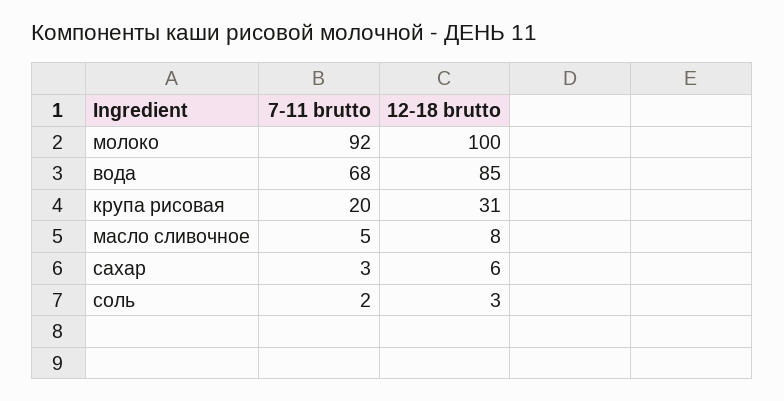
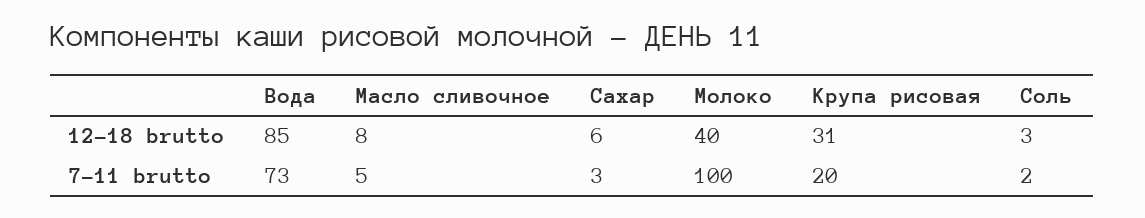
7-11 brutto, молоко: 92 -> 100
12-18 brutto, молоко: 100 -> 40
7-11 brutto, вода: 68 -> 73

